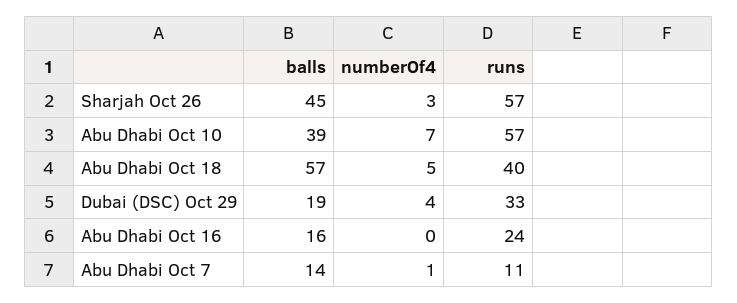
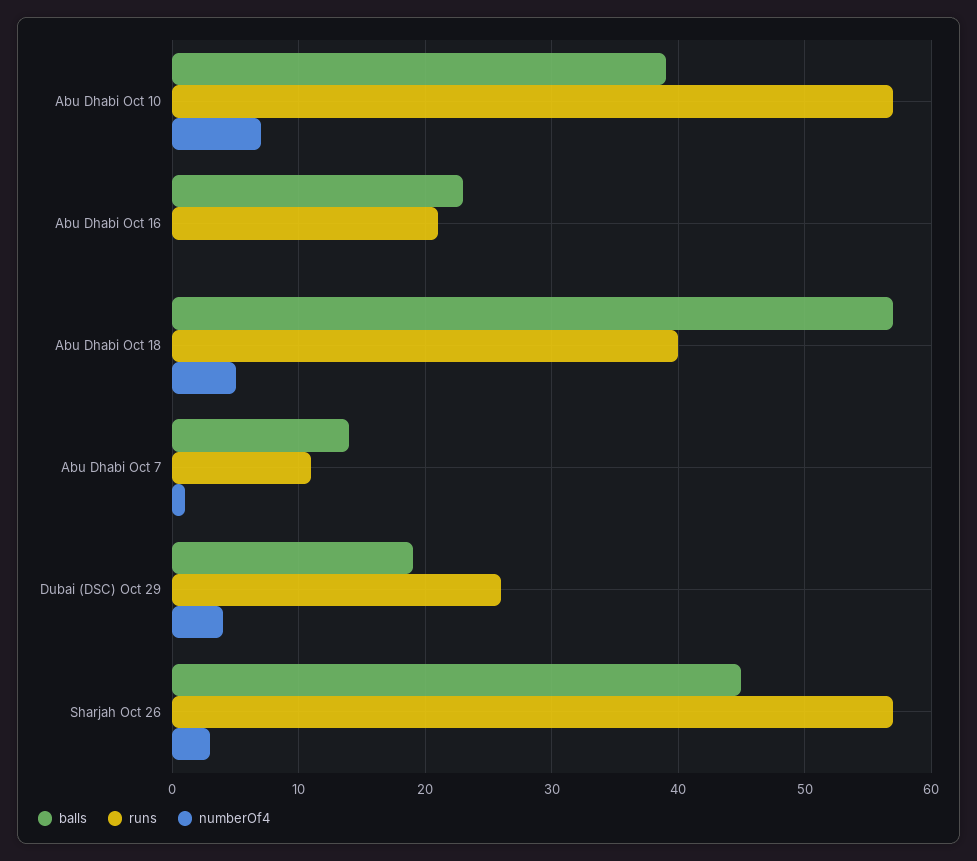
runs, Dubai (DSC) Oct 29: 33 -> 26
balls, Abu Dhabi Oct 16: 16 -> 23
runs, Abu Dhabi Oct 16: 24 -> 21

